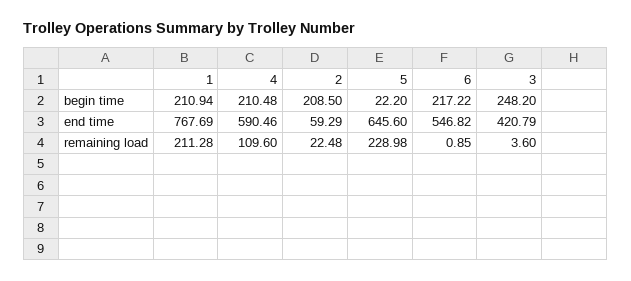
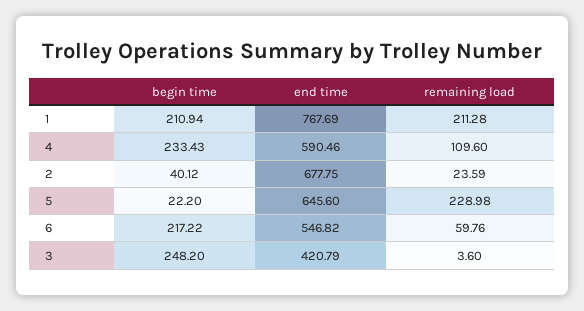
4, begin time: 210.48 -> 233.43
2, begin time: 208.5 -> 40.12
2, end time: 59.29 -> 677.75
2, remaining load: 22.48 -> 23.59
6, remaining load: 0.85 -> 59.76

